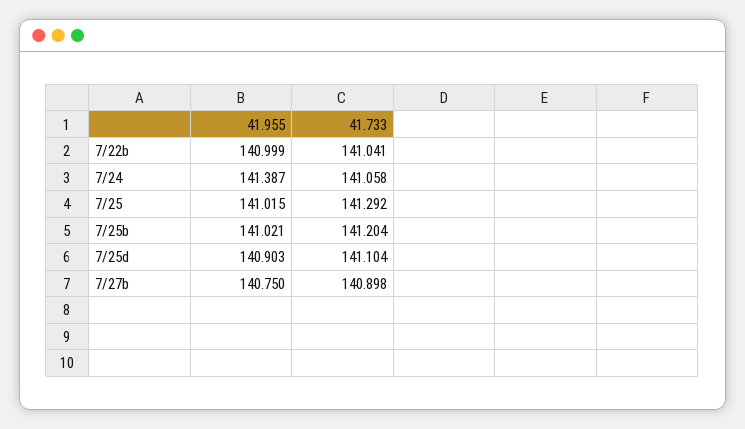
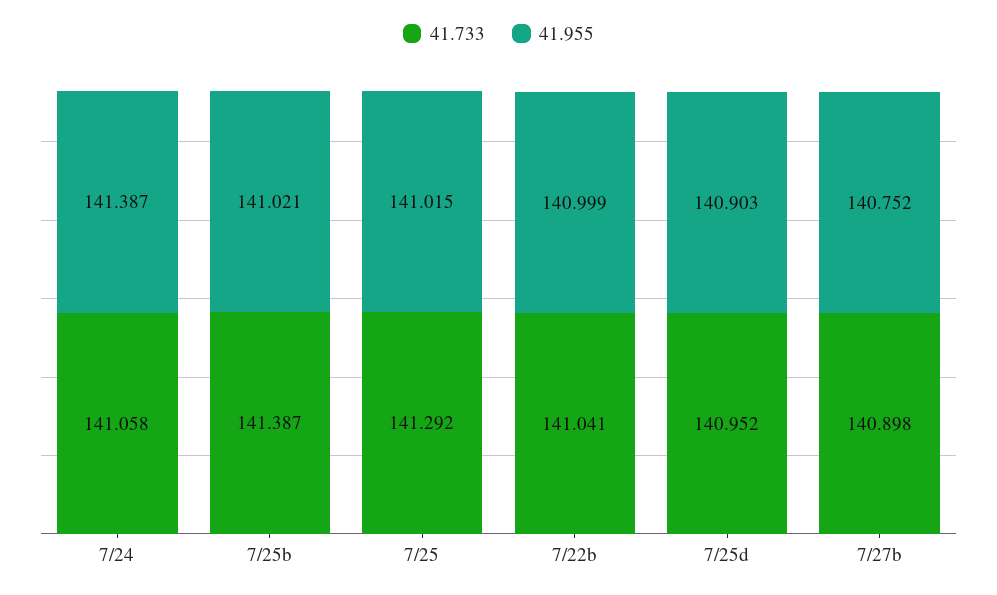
41.733, 7/25b: 141.204 -> 141.387
41.733, 7/25d: 141.104 -> 140.952
41.955, 7/27b: 140.75 -> 140.752

